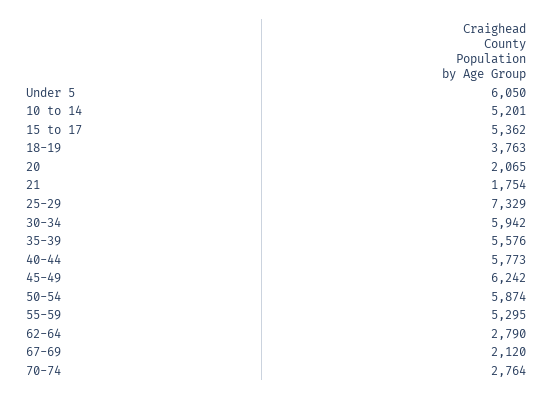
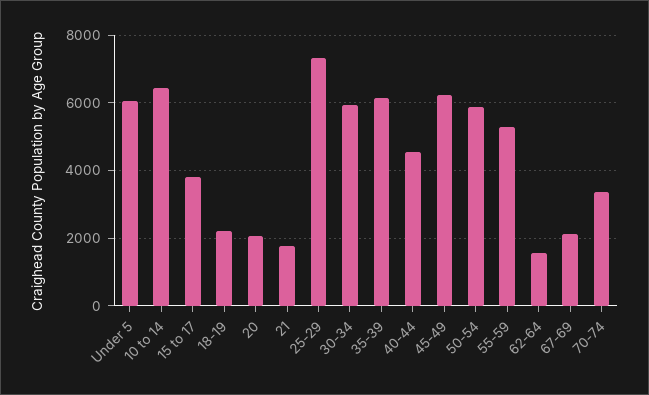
10 to 14: 5201 -> 6400
15 to 17: 5362 -> 3800
18-19: 3763 -> 2200
35-39: 5576 -> 6200
40-44: 5773 -> 4600
62-64: 2790 -> 1600
70-74: 2764 -> 3400

